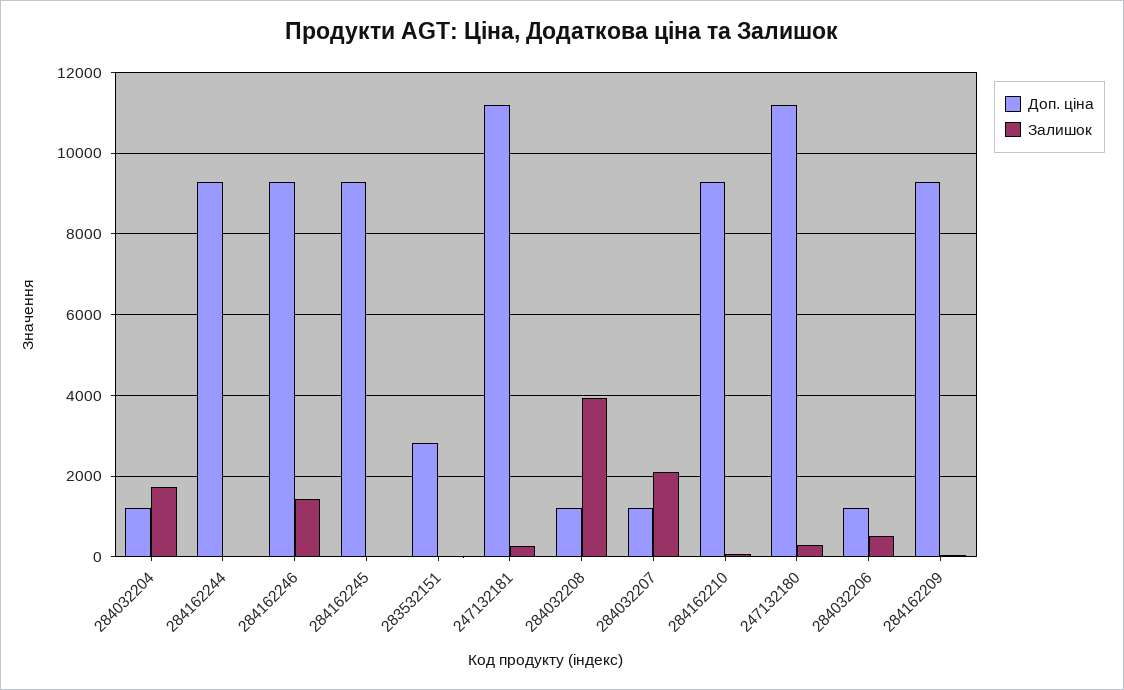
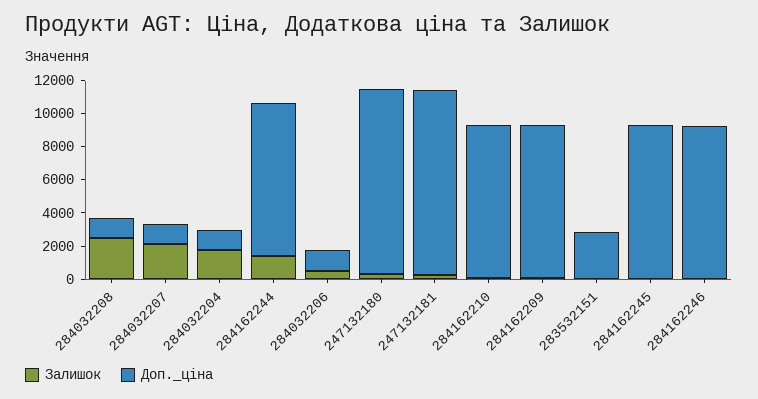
Залишок, 284162244: 0 -> 1500
Залишок, 284162246: 1400 -> 0
Залишок, 284032208: 4000 -> 2500

